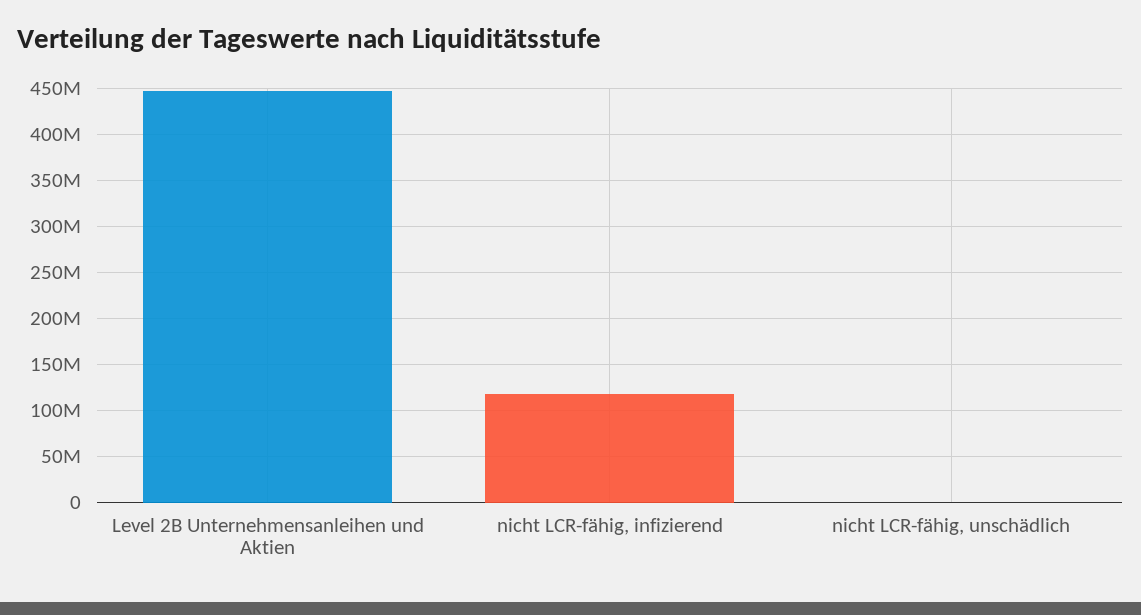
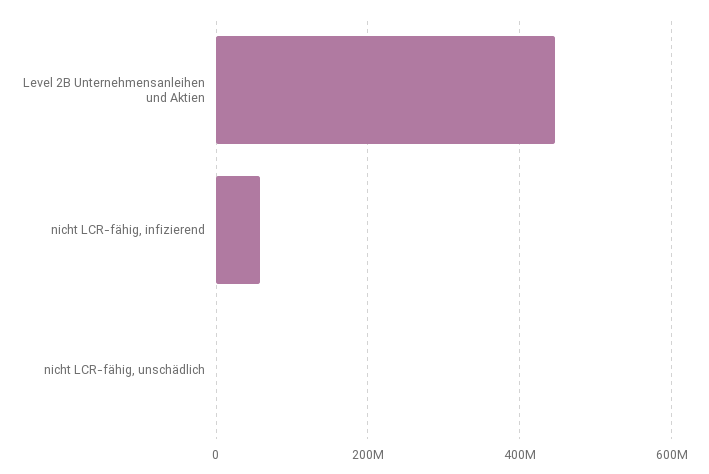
nicht LCR-fähig, infizierend: 120000000 -> 60000000

